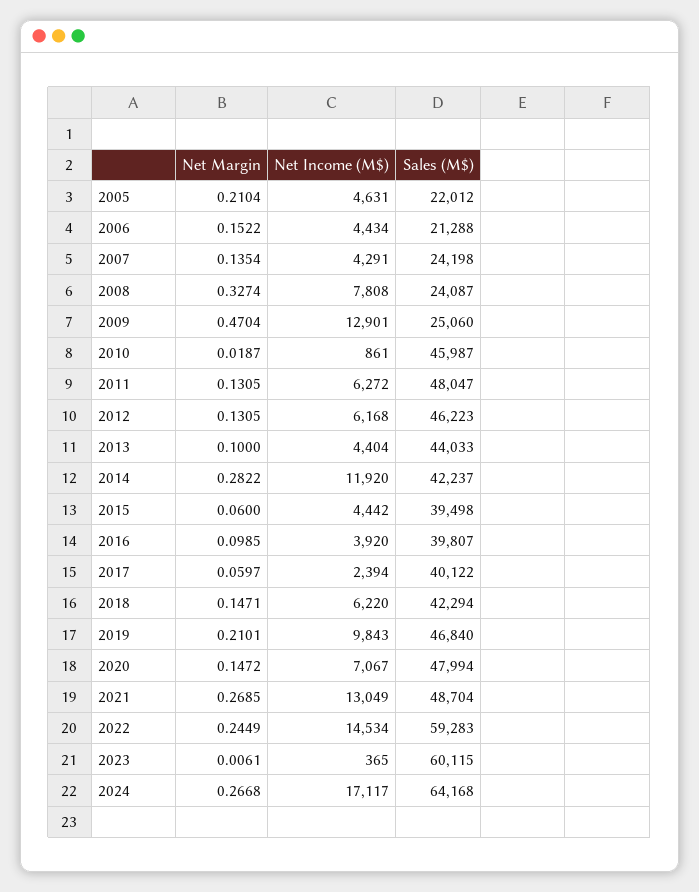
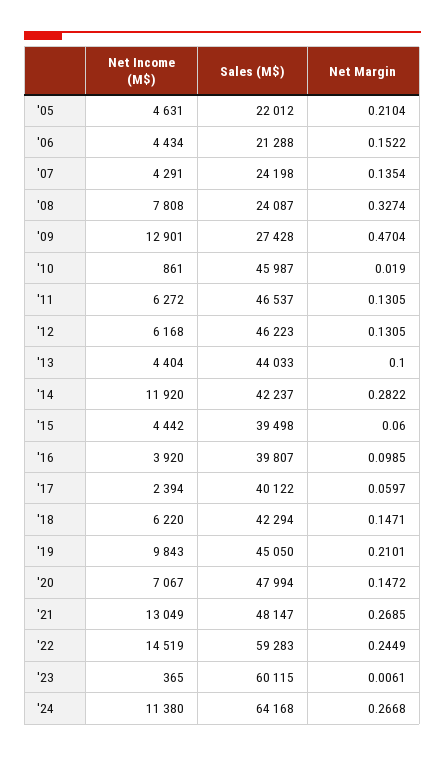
Sales (M$), 2009: 25060 -> 27428
Net Margin, 2010: 0.0187 -> 0.019
Sales (M$), 2011: 48047 -> 46537
Sales (M$), 2019: 46840 -> 45050
Sales (M$), 2021: 48704 -> 48147
Net Income (M$), 2022: 14534 -> 14519
Net Income (M$), 2024: 17117 -> 11380

